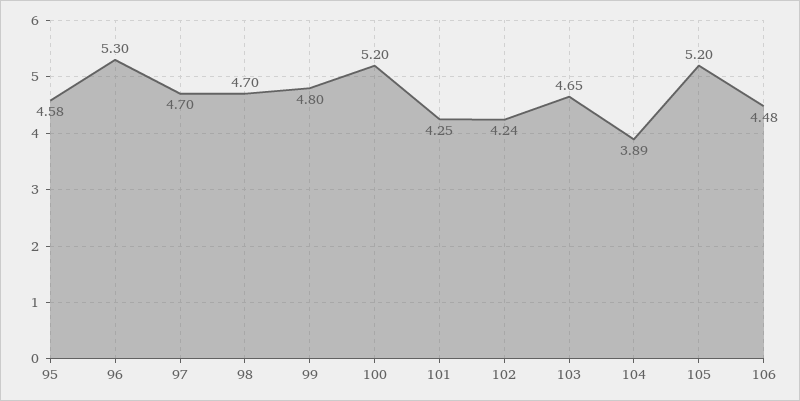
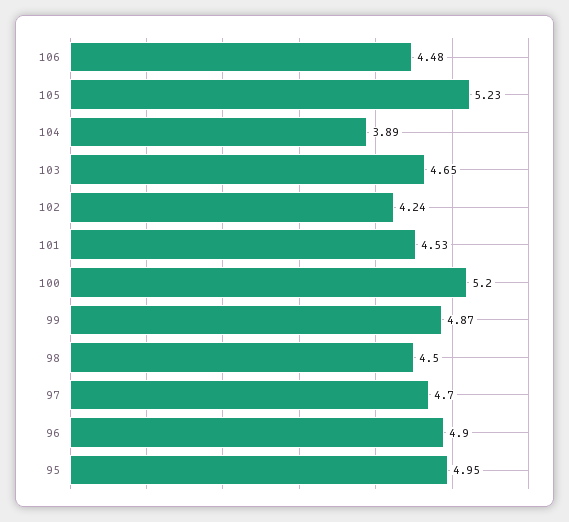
95: 4.58 -> 4.95
96: 5.3 -> 4.9
98: 4.7 -> 4.5
99: 4.8 -> 4.87
101: 4.25 -> 4.53
105: 5.2 -> 5.23

